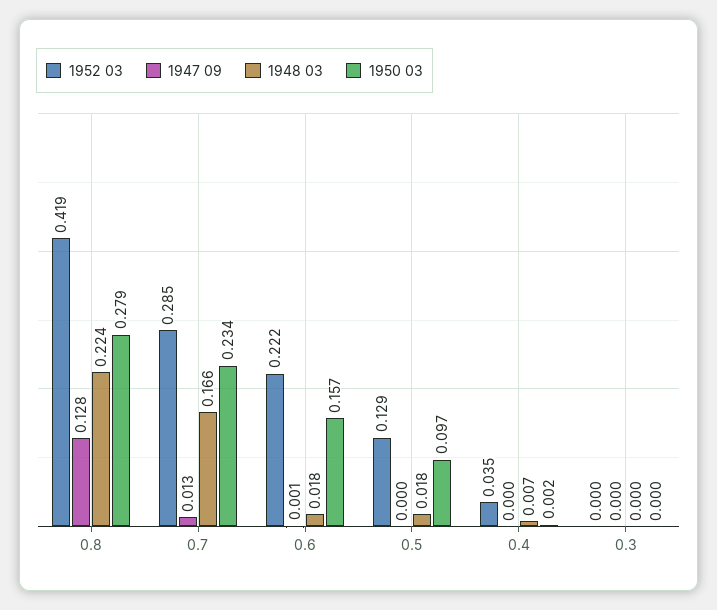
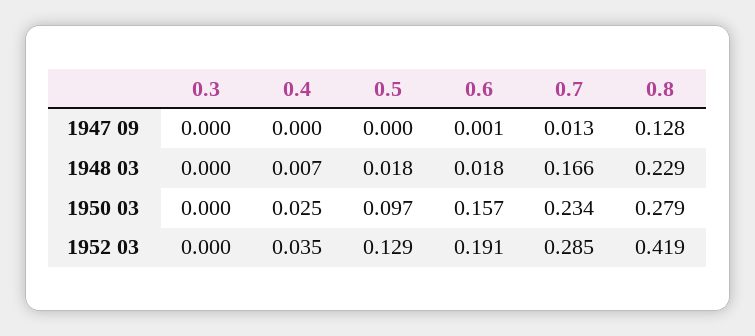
1948 03, 0.8: 0.224 -> 0.229
1952 03, 0.6: 0.222 -> 0.191
1950 03, 0.4: 0.002 -> 0.025

